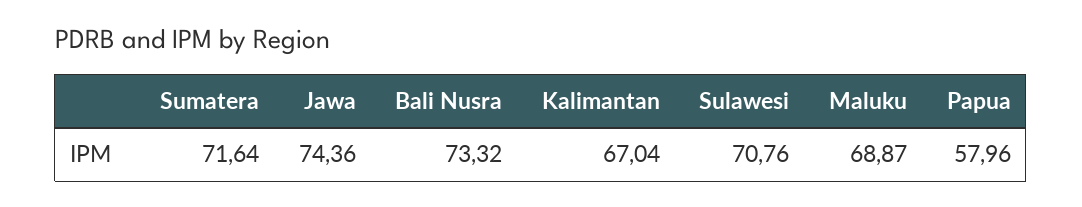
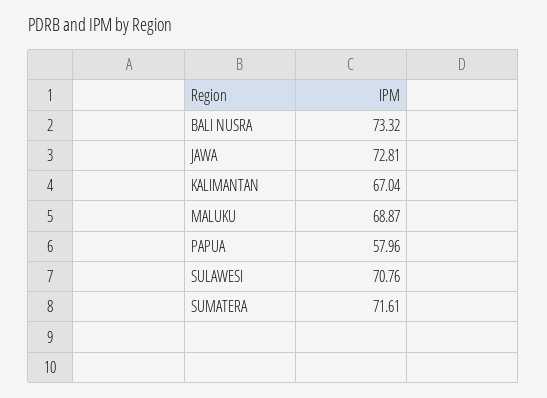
Sumatera: 71.64 -> 71.61
Jawa: 74.36 -> 72.81

